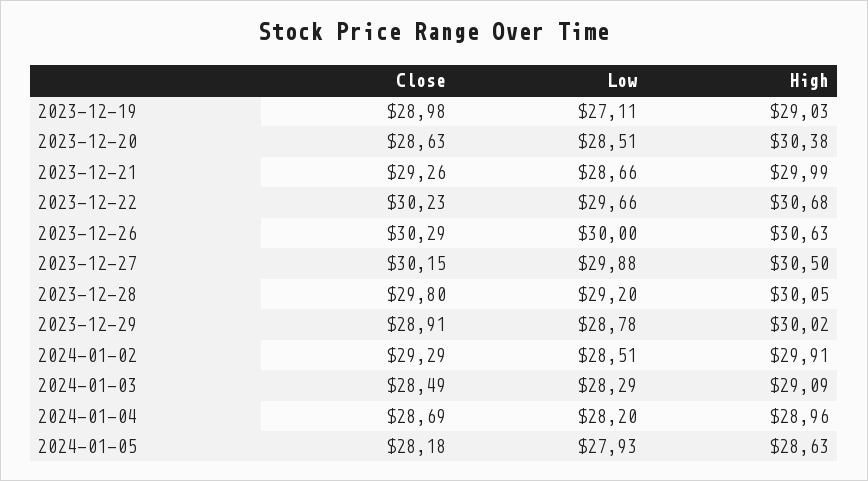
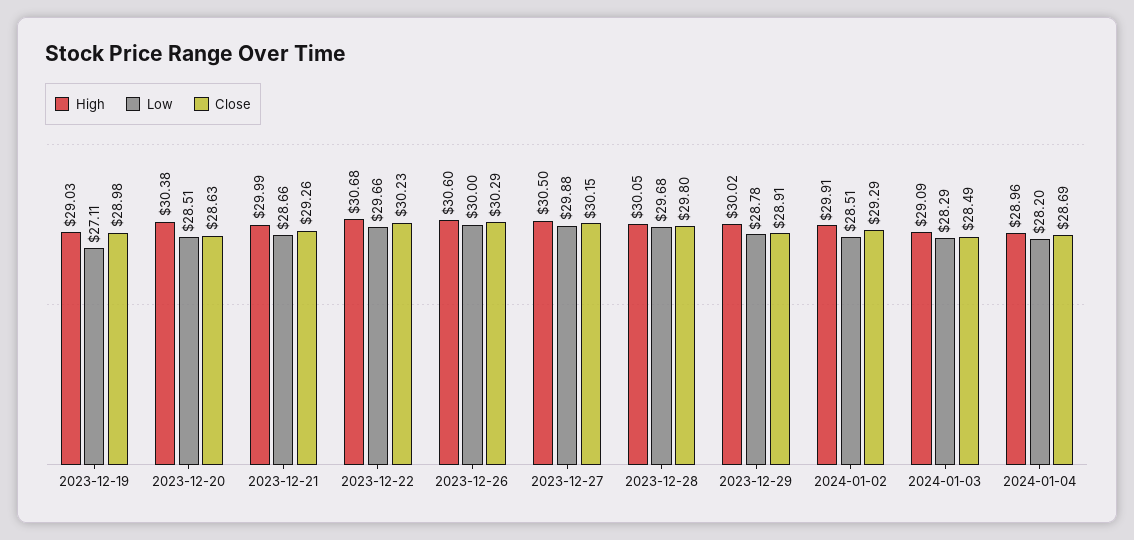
High, 2023-12-26: 30.63 -> 30.6
Low, 2023-12-28: 29.2 -> 29.68
Close, 2024-01-05: 28.18 -> none
Low, 2024-01-05: 27.93 -> none
High, 2024-01-05: 28.63 -> none

